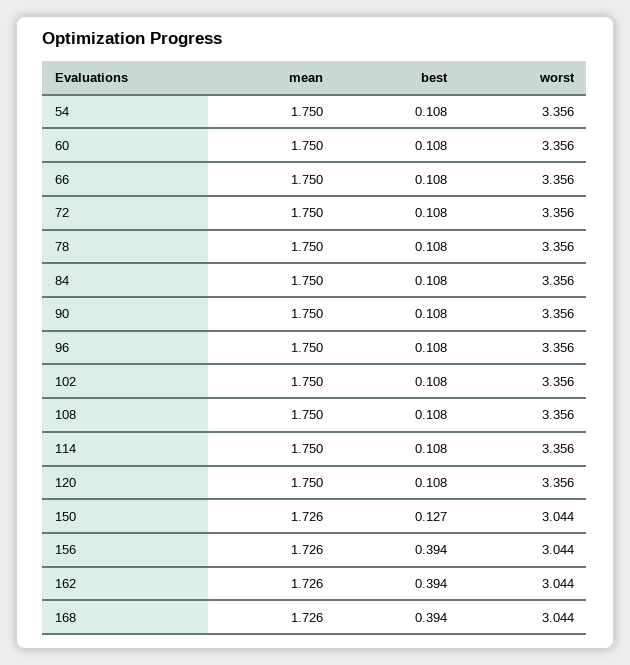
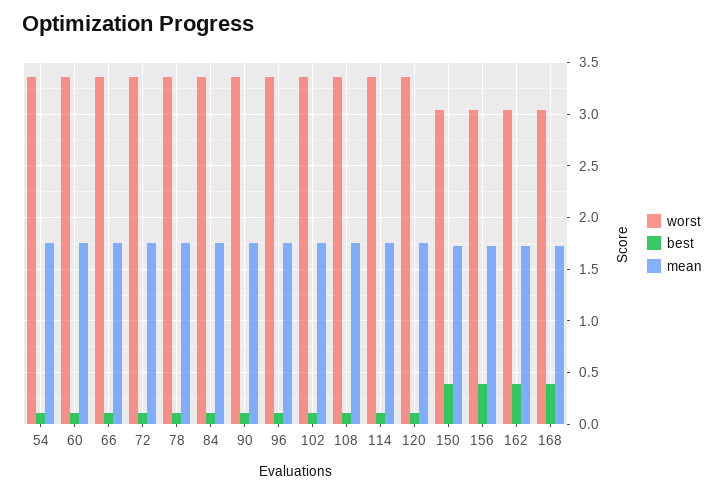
best, 150: 0.127 -> 0.4

